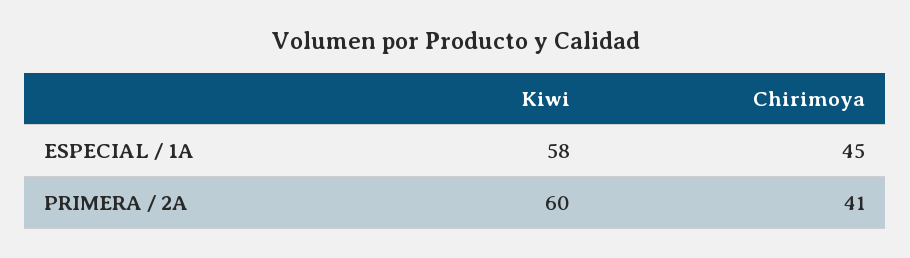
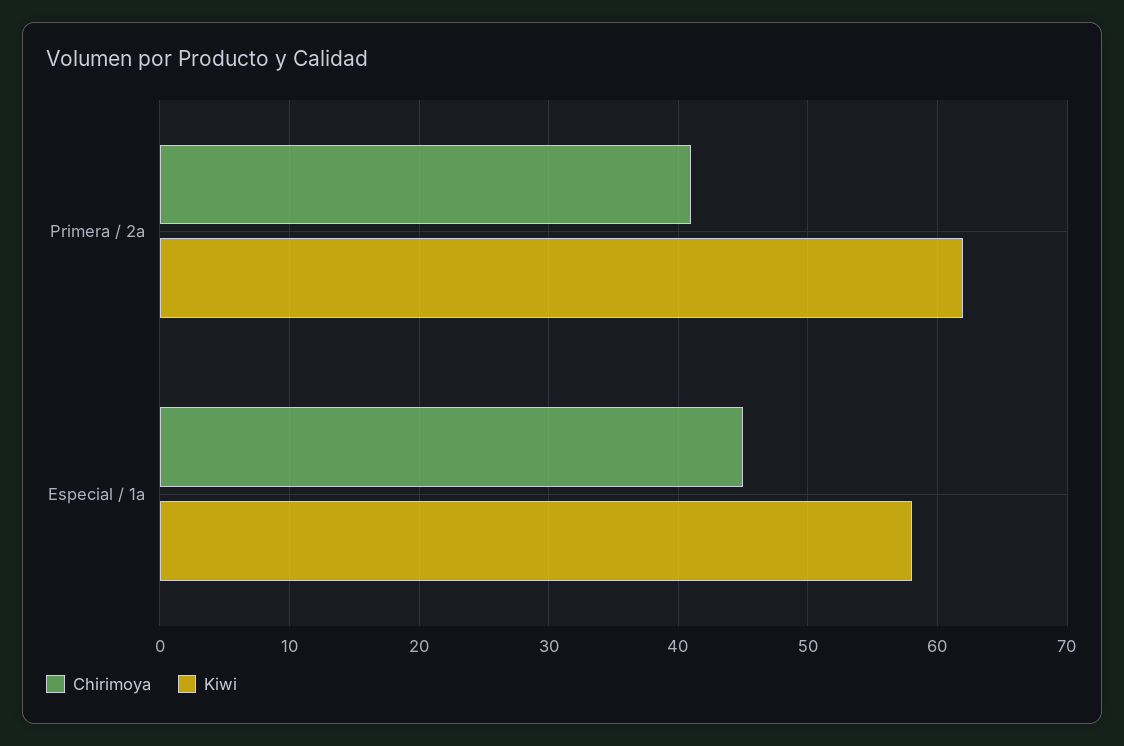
Kiwi, PRIMERA / 2A: 60 -> 62

